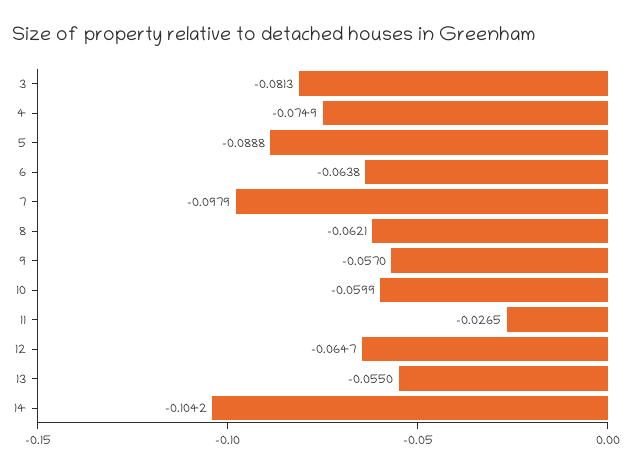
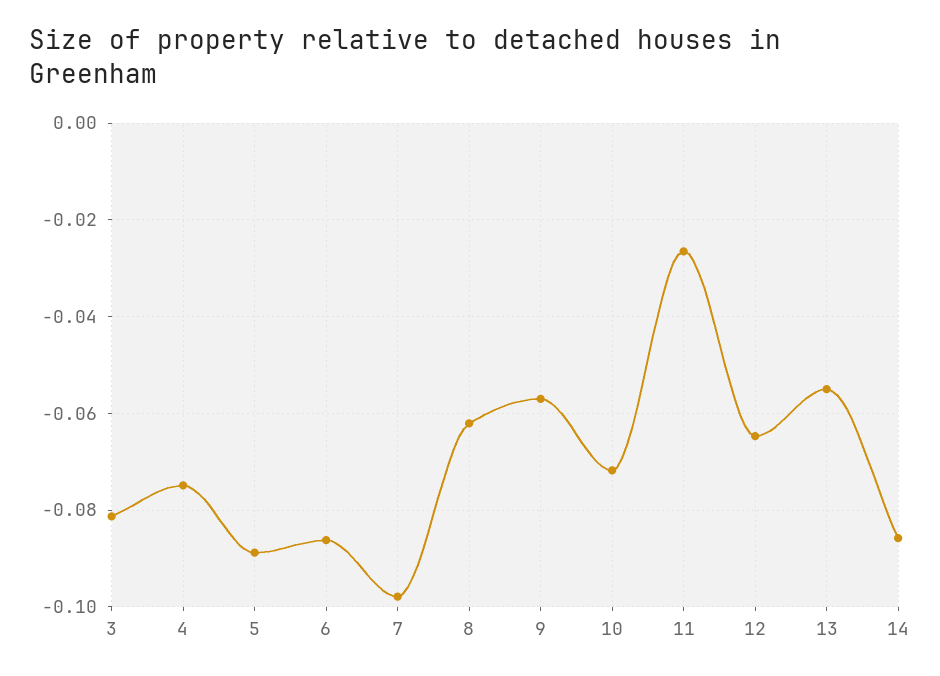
6: -0.0638 -> -0.086
10: -0.0599 -> -0.072
14: -0.1042 -> -0.086

